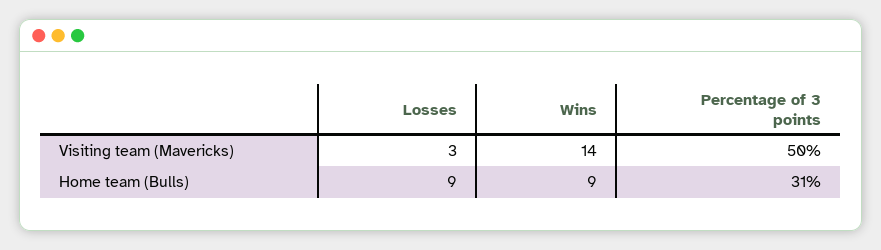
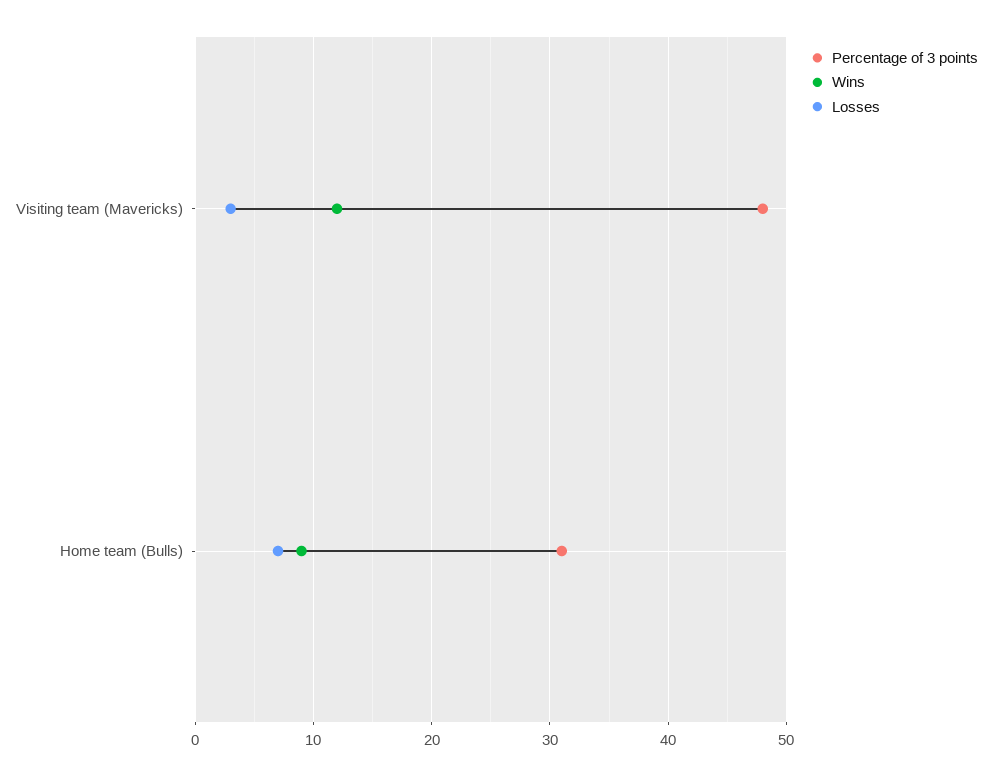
Wins, Visiting team (Mavericks): 14 -> 12
Percentage of 3 points, Visiting team (Mavericks): 50 -> 48
Losses, Home team (Bulls): 9 -> 7

